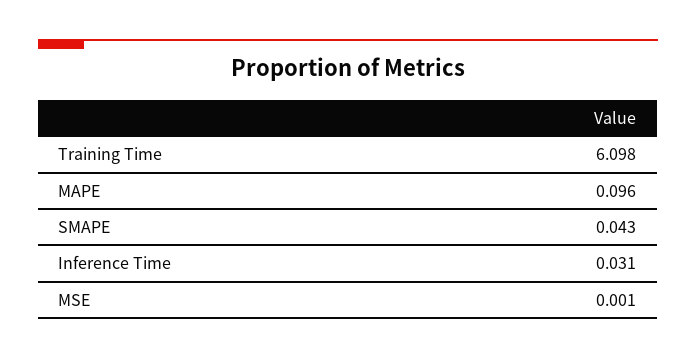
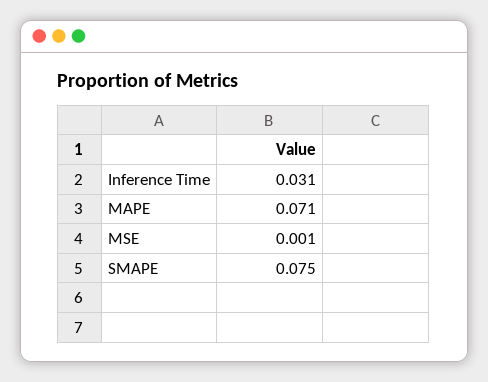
Training Time: 6.098 -> none
MAPE: 0.096 -> 0.071
SMAPE: 0.043 -> 0.075

